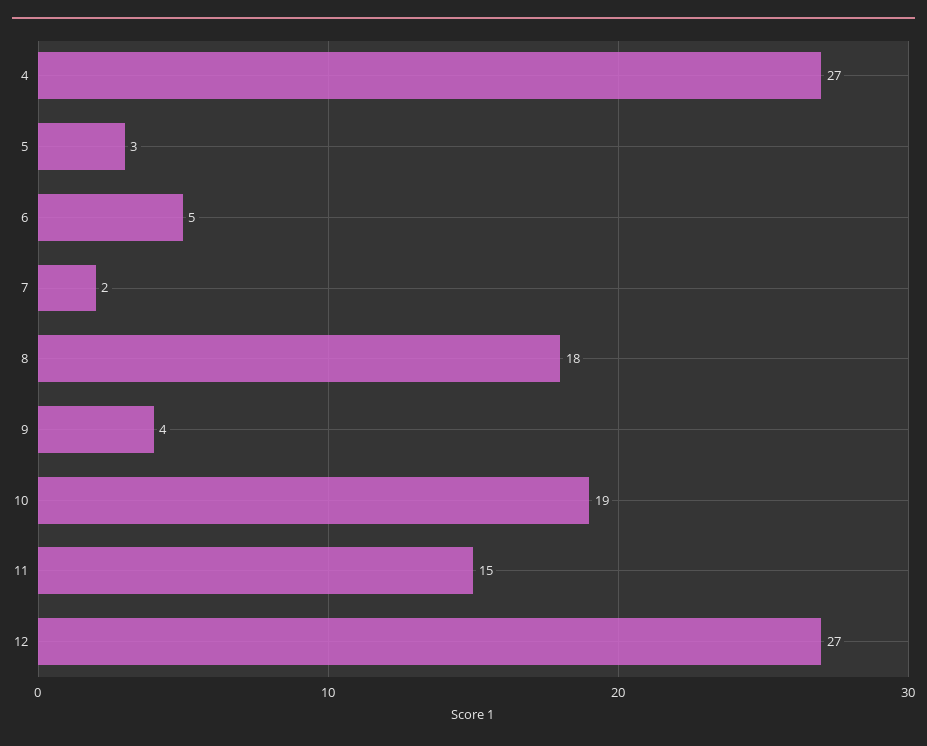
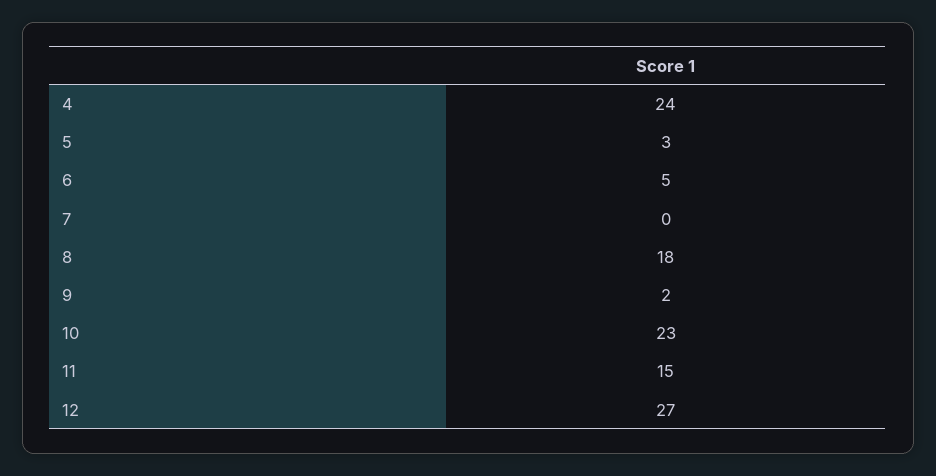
4: 27 -> 24
7: 2 -> 0
9: 4 -> 2
10: 19 -> 23

